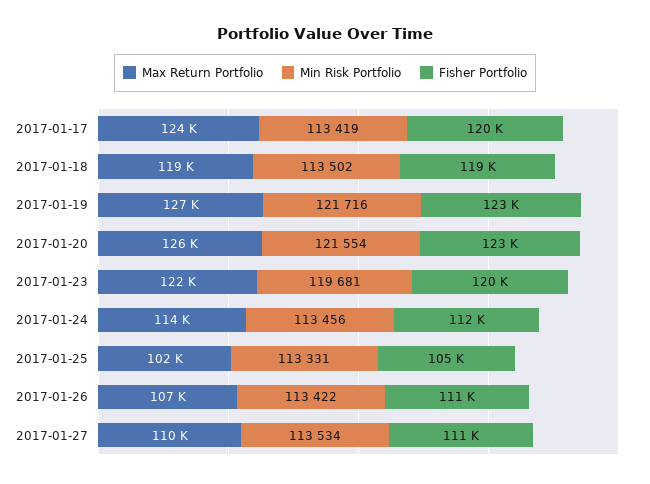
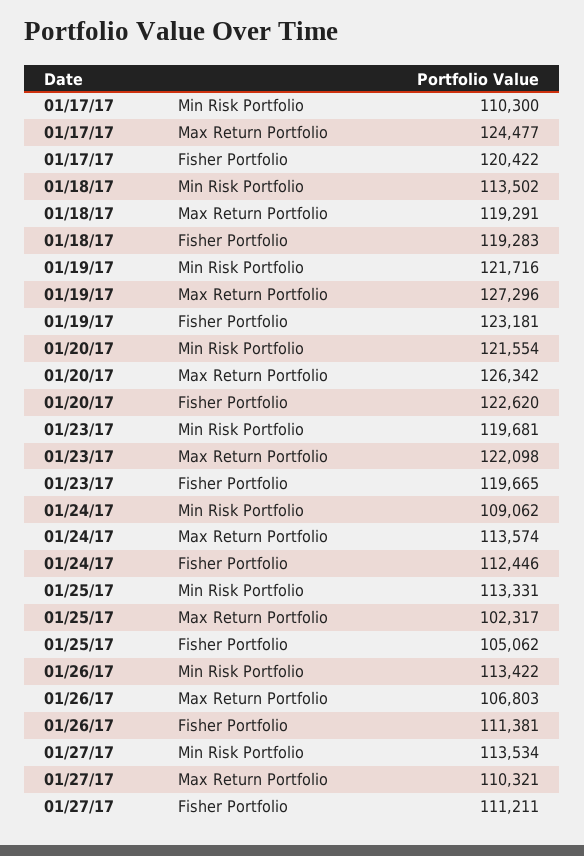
Min Risk Portfolio, 2017-01-17: 113419 -> 110300
Min Risk Portfolio, 2017-01-24: 113456 -> 109062

